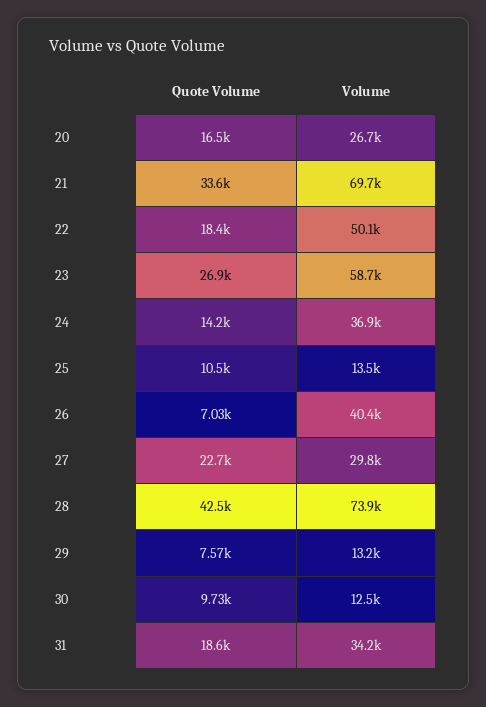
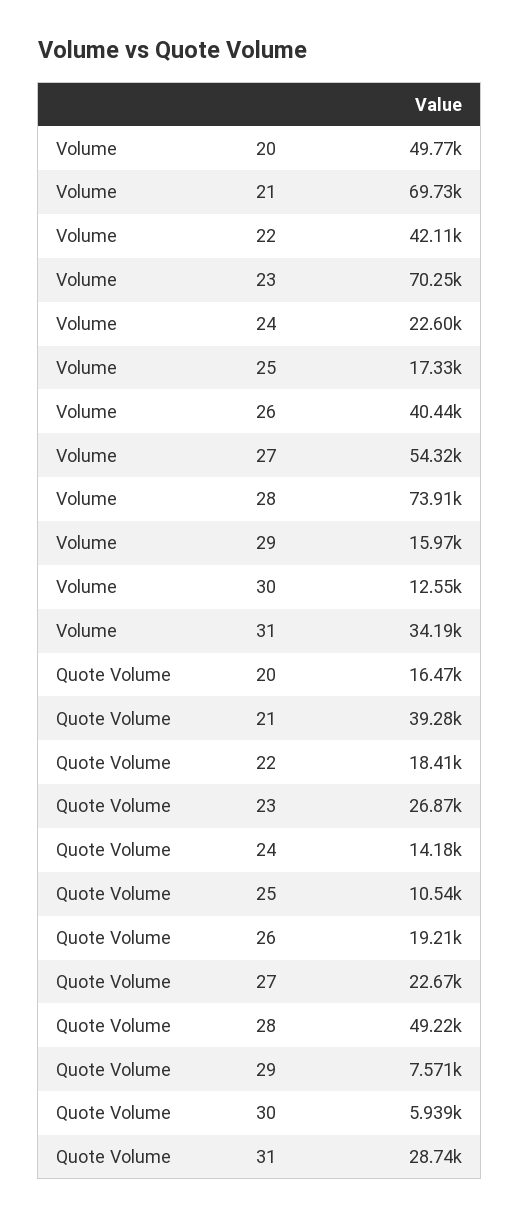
Volume, 20: 26700 -> 49770
Quote Volume, 21: 33600 -> 39280
Volume, 22: 50100 -> 42110
Volume, 23: 58700 -> 70250
Volume, 24: 36900 -> 22600
Volume, 25: 13500 -> 17330
Quote Volume, 26: 7030 -> 19210
Volume, 27: 29800 -> 54320
Quote Volume, 28: 42500 -> 49220
Volume, 29: 13200 -> 15970
Quote Volume, 30: 9730 -> 5939
Quote Volume, 31: 18600 -> 28740

